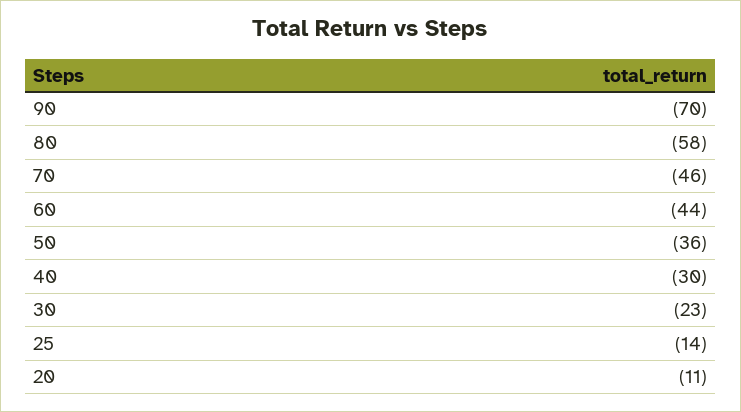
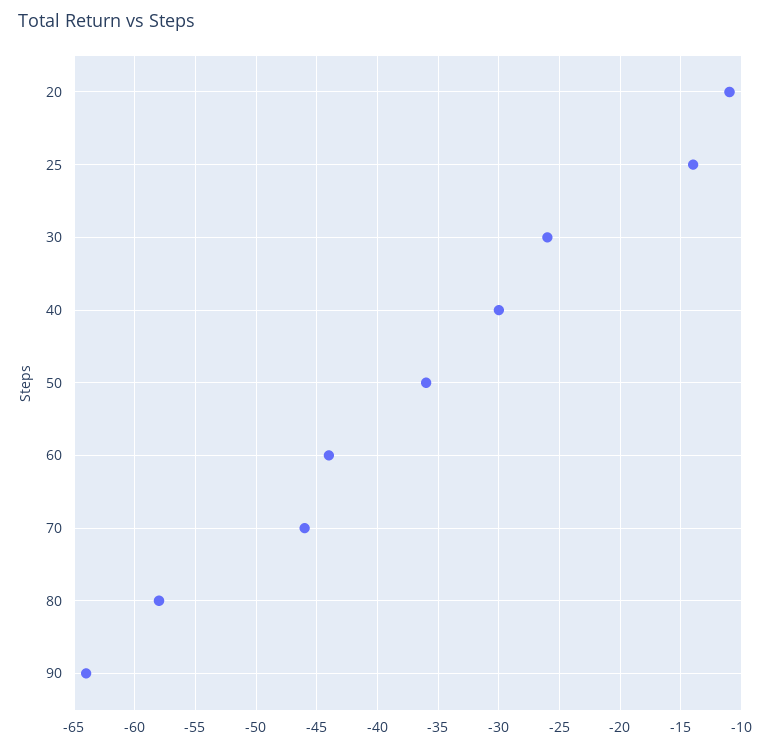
90: -70 -> -64
30: -23 -> -26

